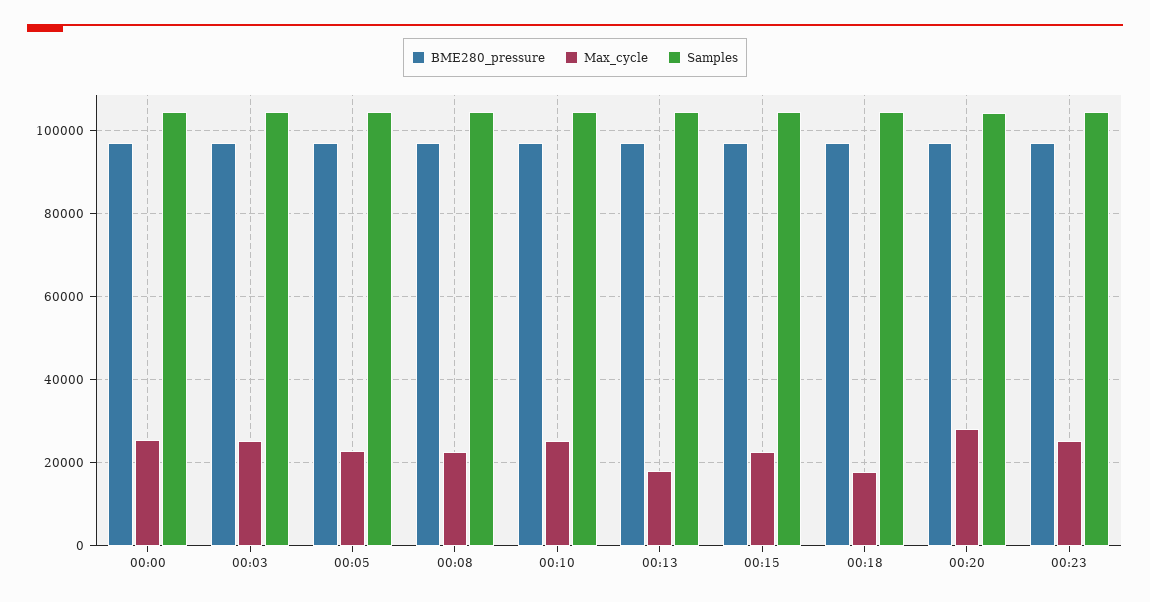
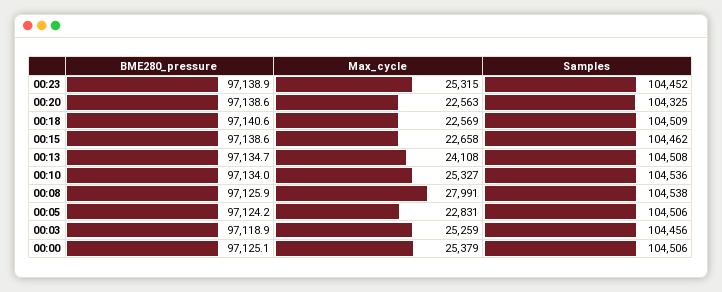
Max_cycle, 00:08: 22000 -> 27991
Max_cycle, 00:13: 18000 -> 24108
Max_cycle, 00:18: 18000 -> 22569
Max_cycle, 00:20: 28000 -> 22563

